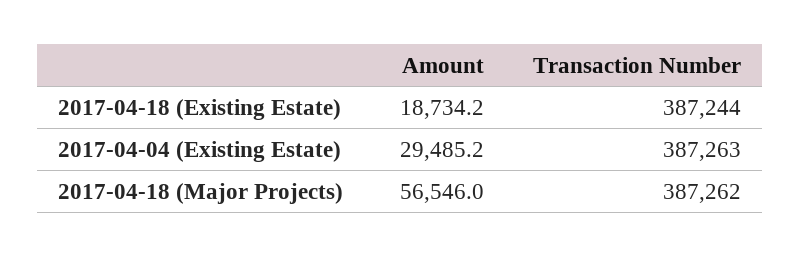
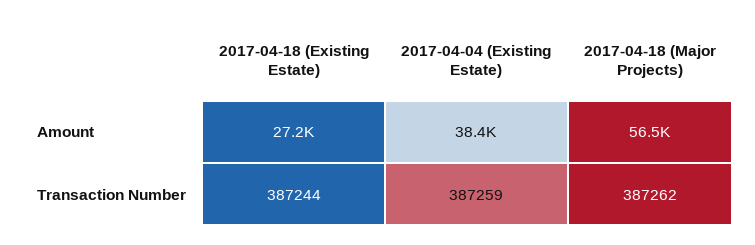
Amount, 2017-04-18 (Existing Estate): 18734.2 -> 27200
Amount, 2017-04-04 (Existing Estate): 29485.2 -> 38400
Transaction Number, 2017-04-04 (Existing Estate): 387263 -> 387259

